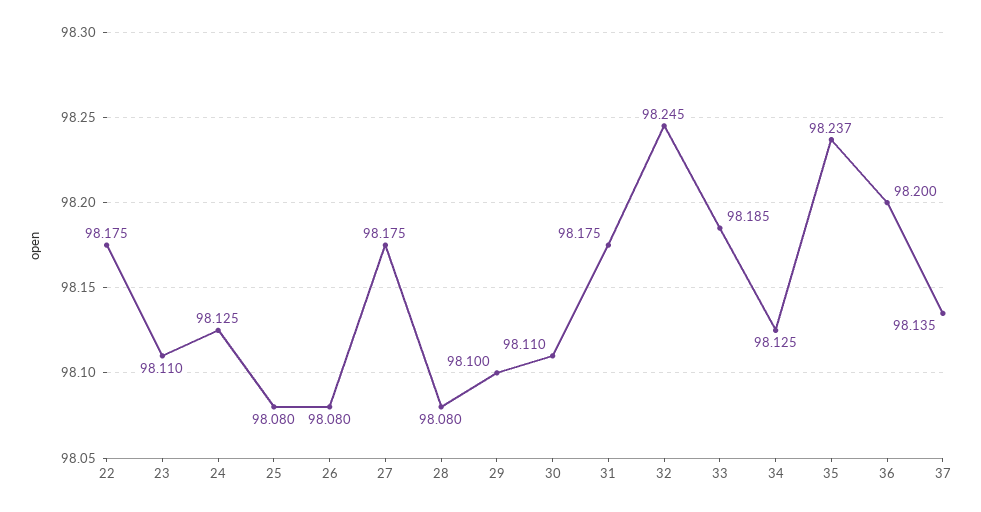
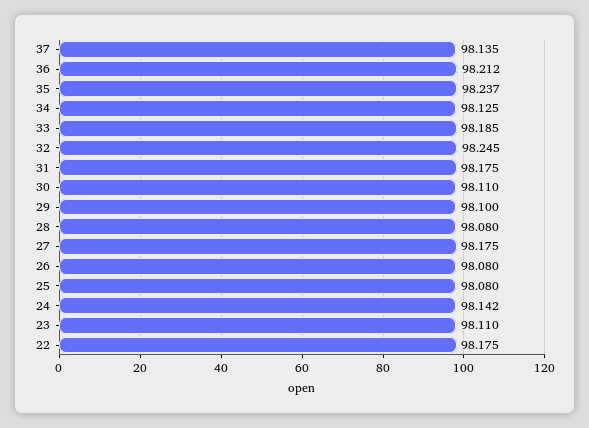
24: 98.125 -> 98.142
36: 98.2 -> 98.212

